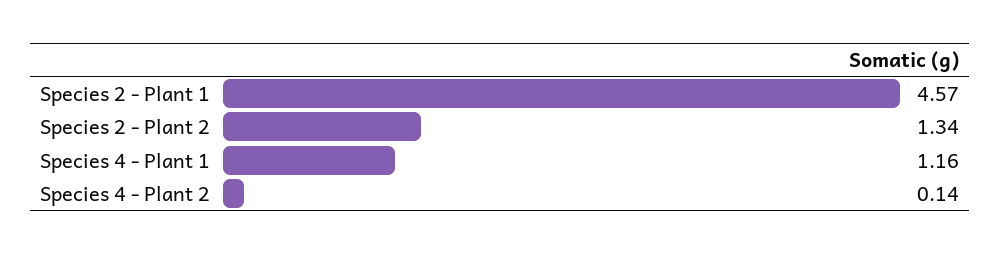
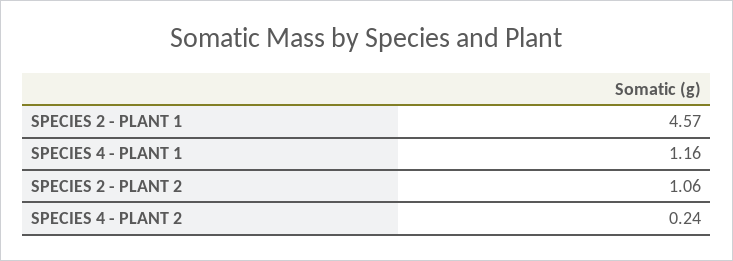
Species 2 - Plant 2: 1.34 -> 1.06
Species 4 - Plant 2: 0.14 -> 0.24

